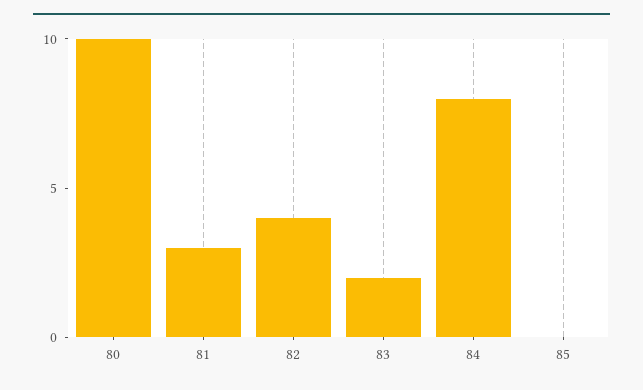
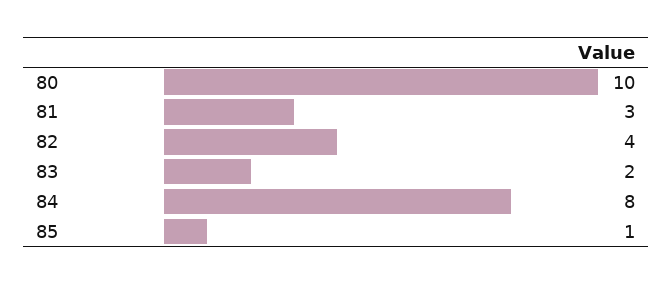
85: 0 -> 1

